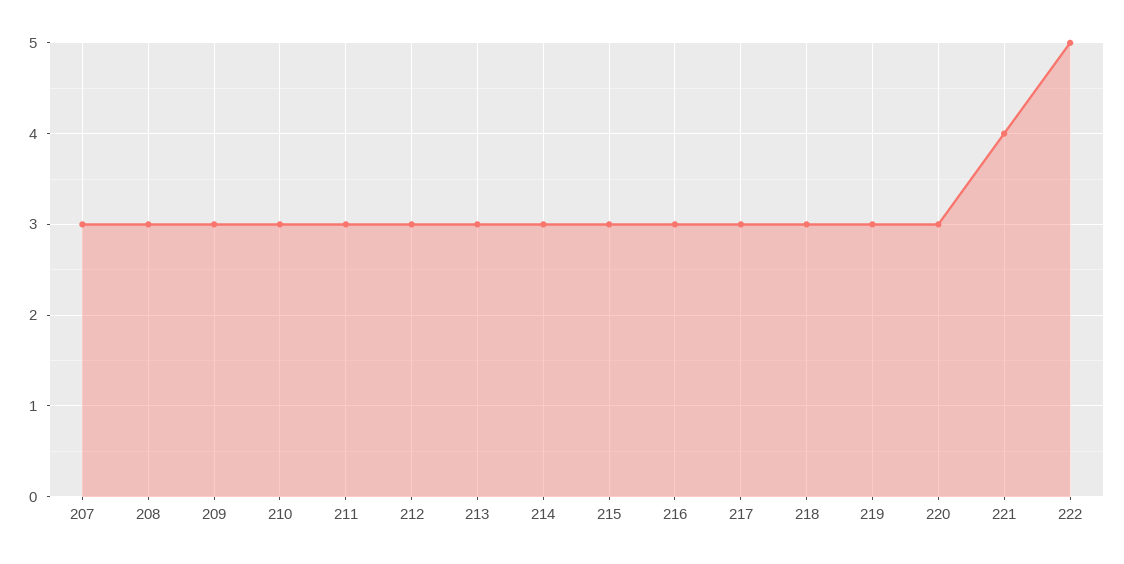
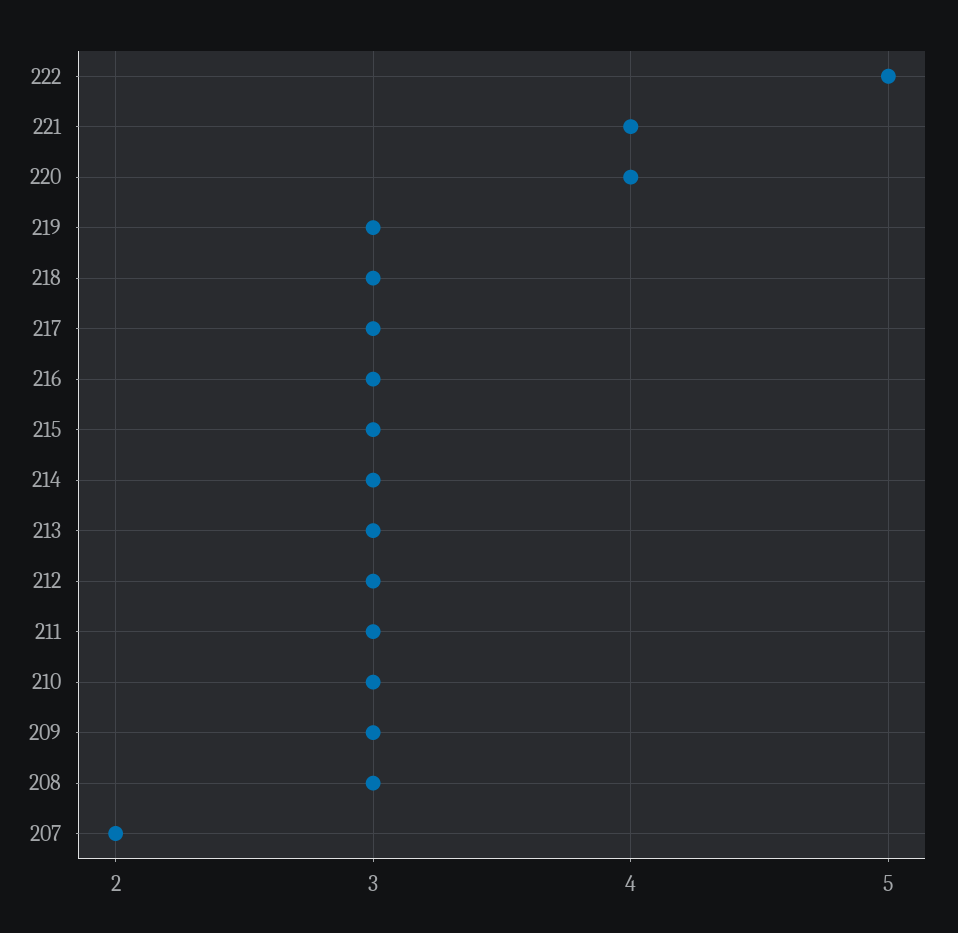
207: 3 -> 2
220: 3 -> 4

